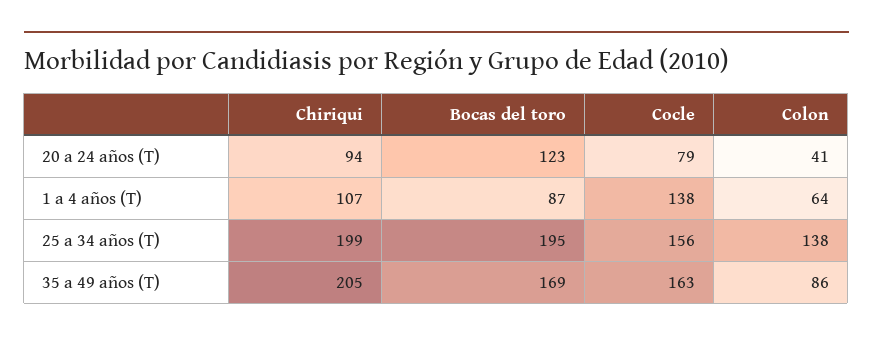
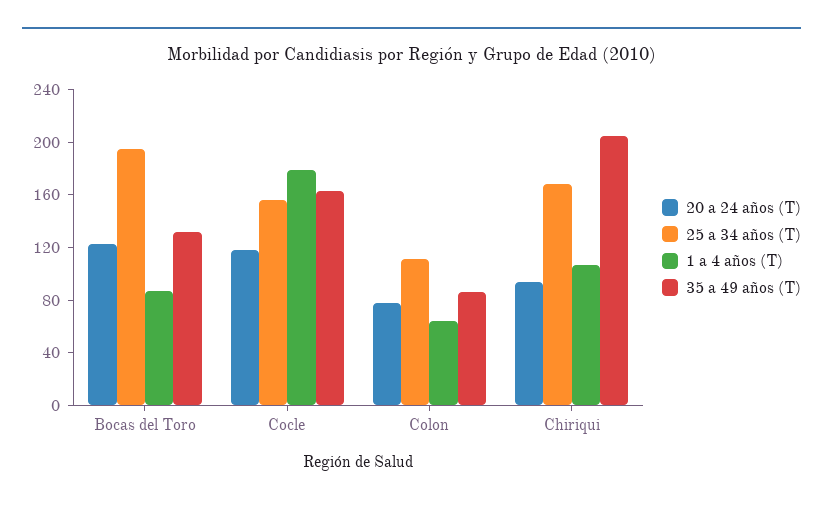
20 a 24 años (T), Cocle: 79 -> 120
20 a 24 años (T), Colon: 41 -> 80
1 a 4 años (T), Cocle: 138 -> 180
25 a 34 años (T), Chiriqui: 199 -> 170
25 a 34 años (T), Colon: 138 -> 110
35 a 49 años (T), Bocas del toro: 169 -> 130

